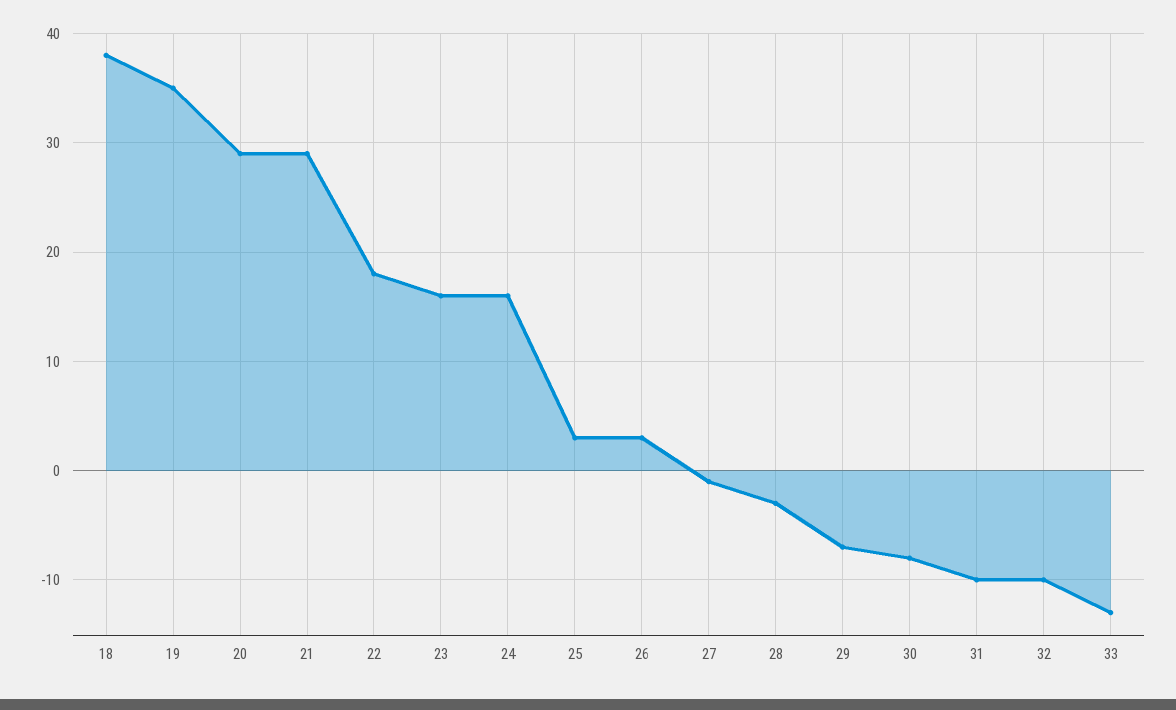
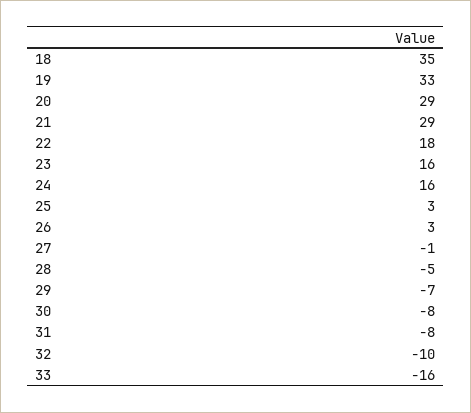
18: 38 -> 35
19: 35 -> 33
28: -3 -> -5
31: -10 -> -8
33: -13 -> -16

